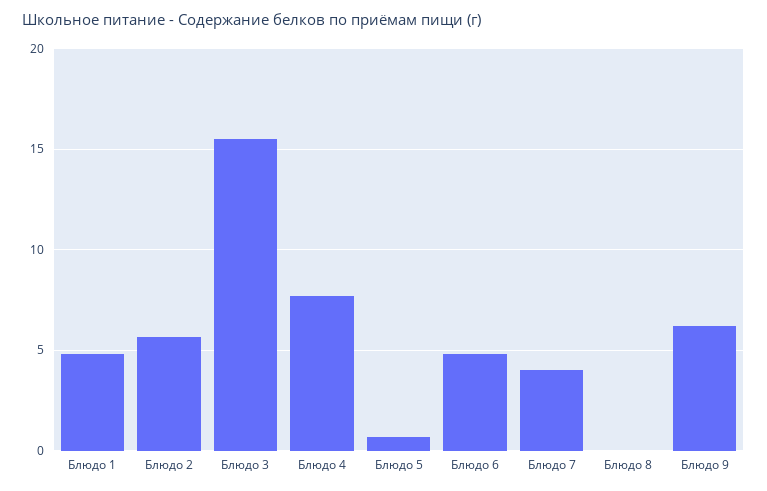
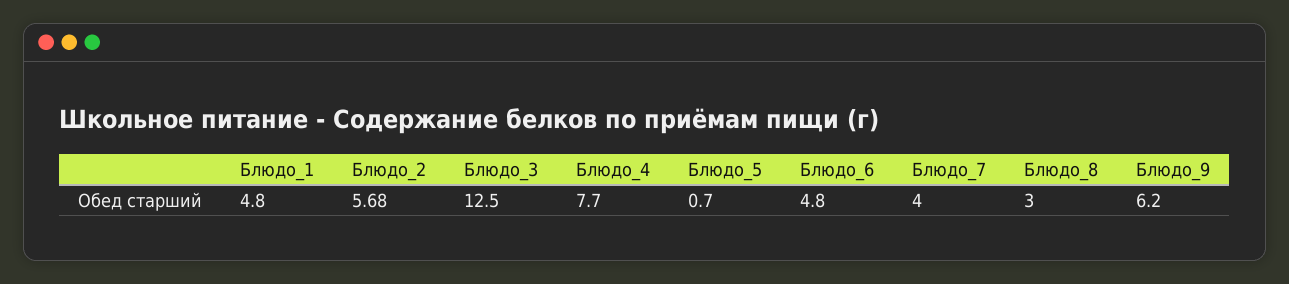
Блюдо 3: 15.5 -> 12.5
Блюдо 8: 0 -> 3

